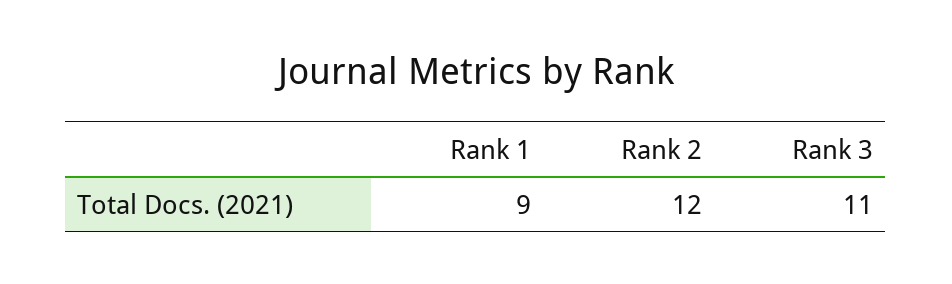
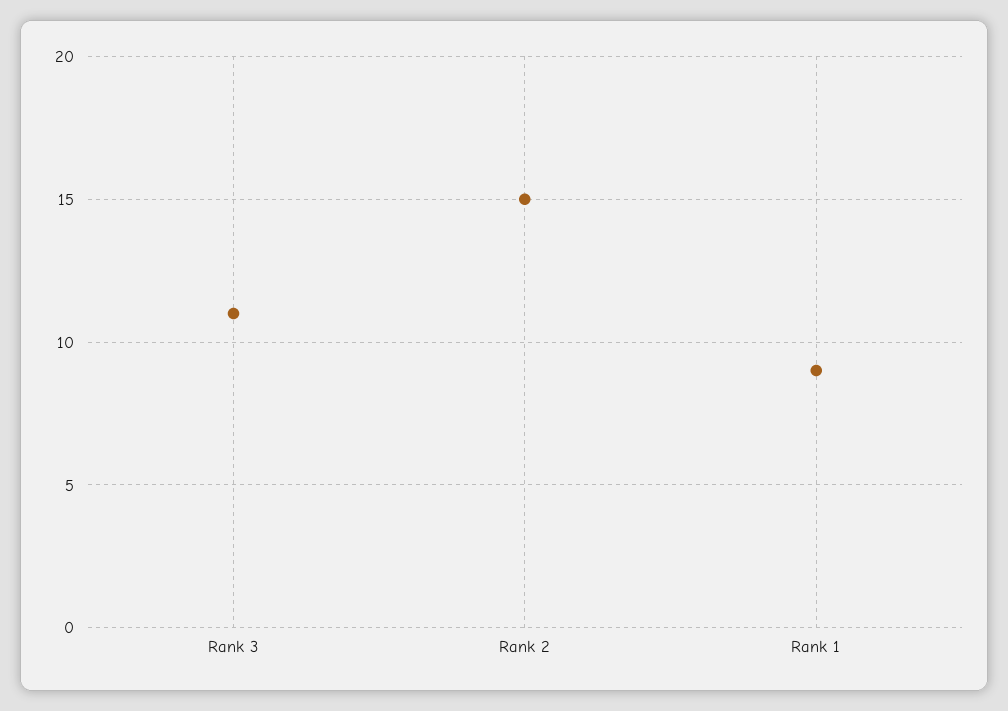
Rank 2: 12 -> 15

